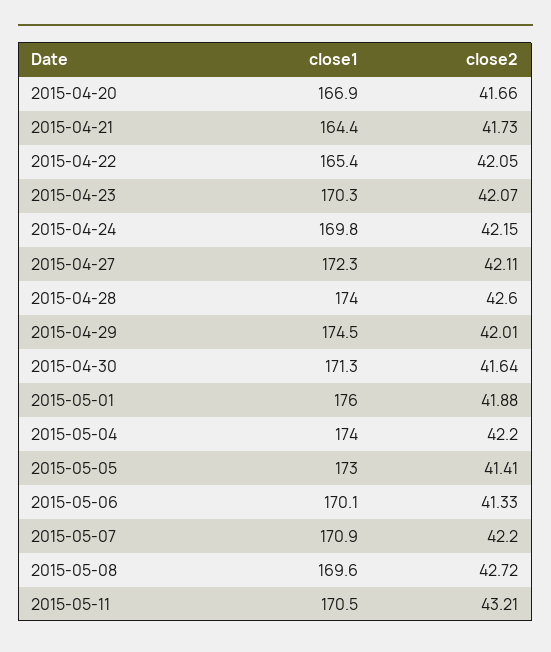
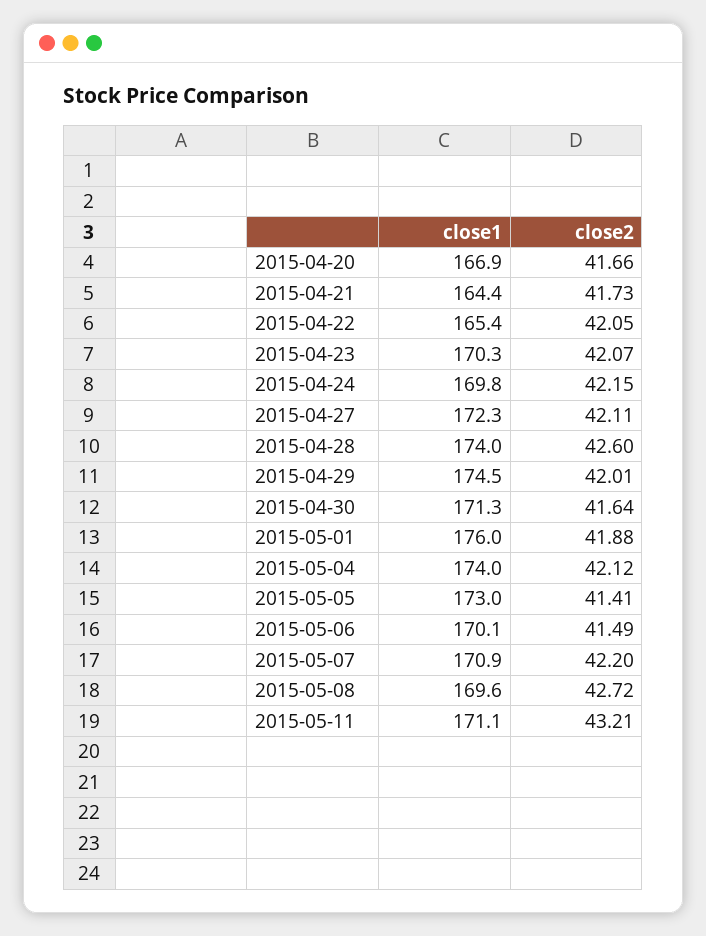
close2, 2015-05-04: 42.2 -> 42.12
close2, 2015-05-06: 41.33 -> 41.49
close1, 2015-05-11: 170.5 -> 171.1

